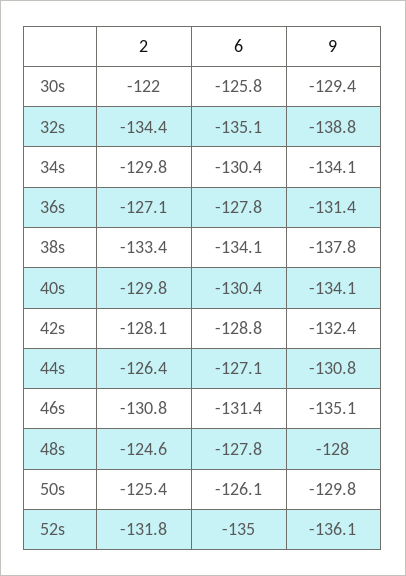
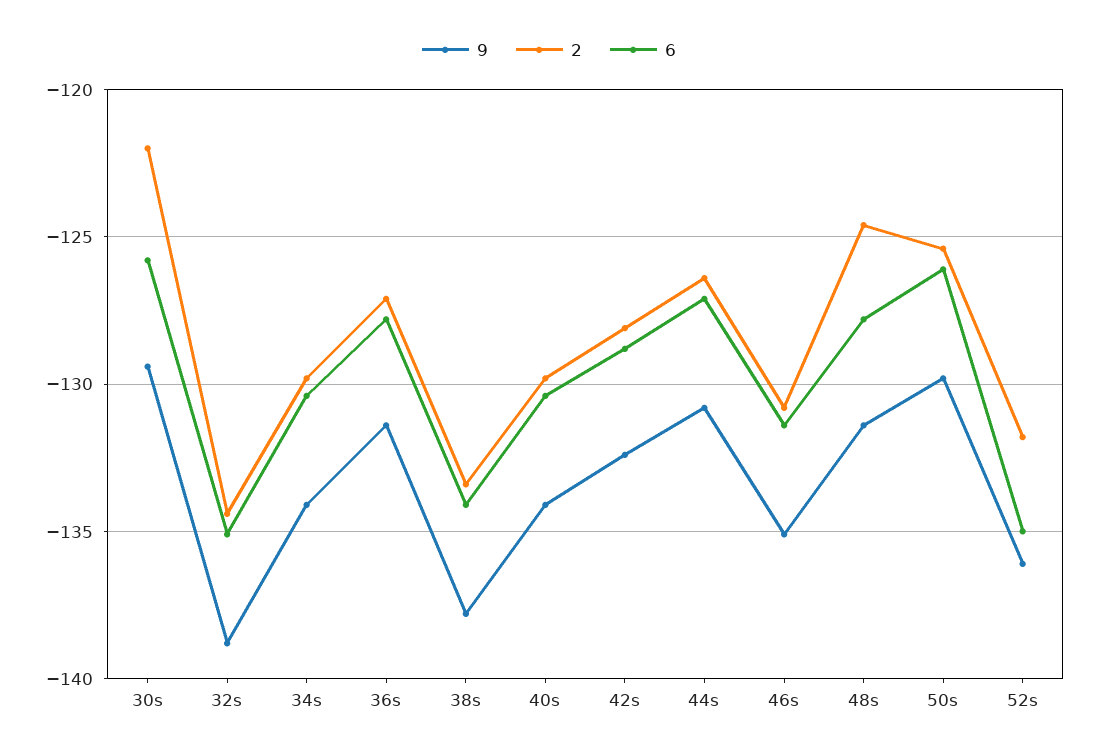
9, 48s: -128 -> -131.5

